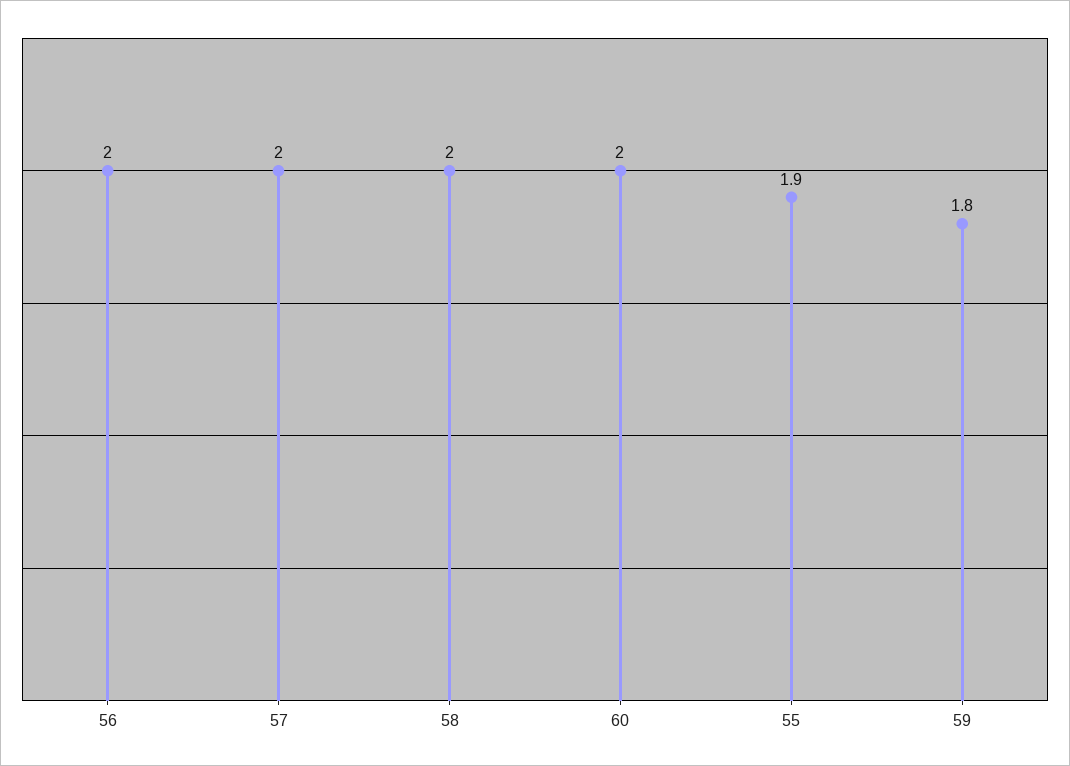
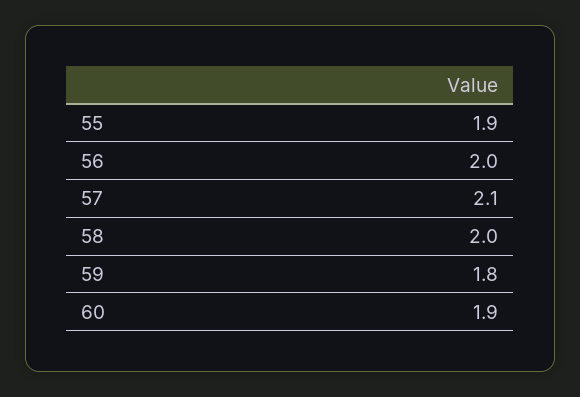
57: 2 -> 2.1
60: 2 -> 1.9

